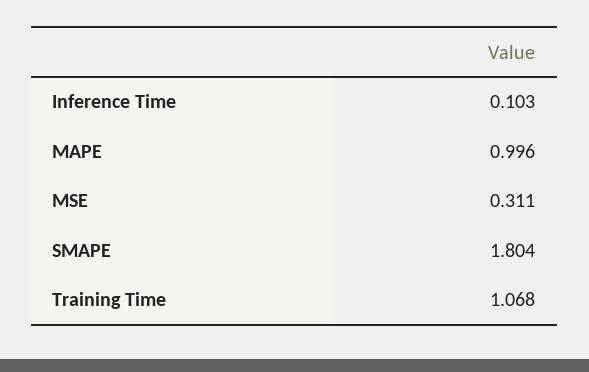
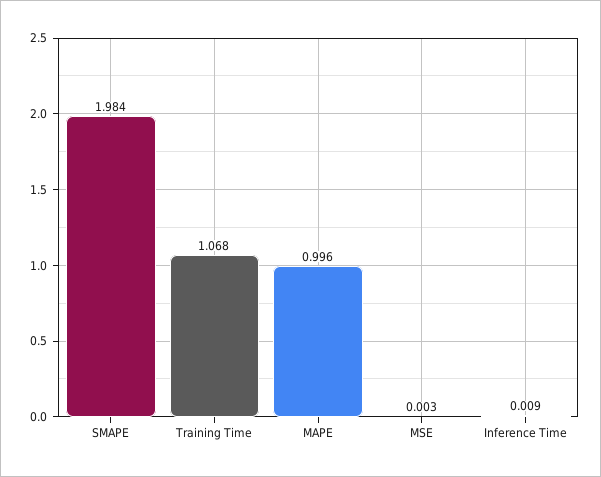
Inference Time: 0.103 -> 0.009
MSE: 0.311 -> 0.003
SMAPE: 1.804 -> 1.984

